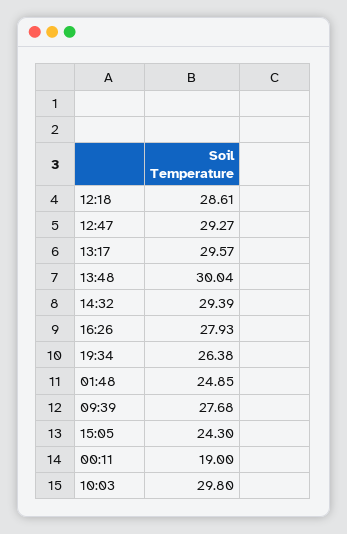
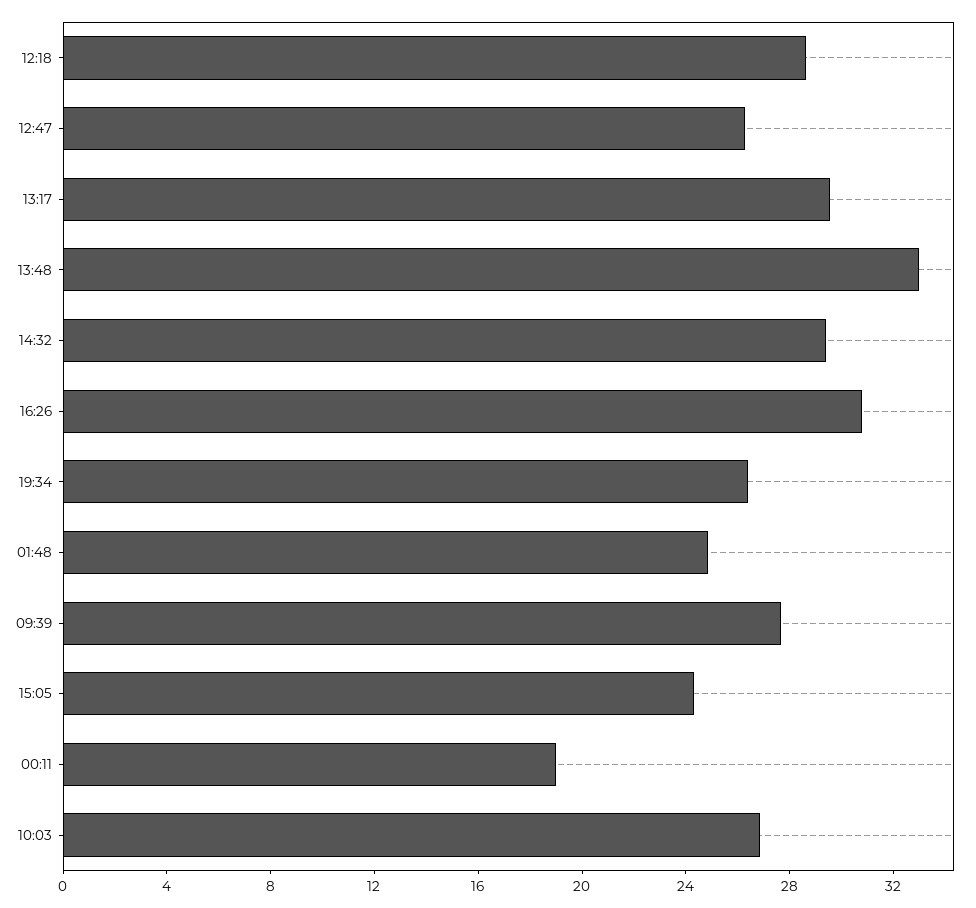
12:47: 29.27 -> 26
13:48: 30.04 -> 33
16:26: 27.93 -> 31
10:03: 29.8 -> 27

